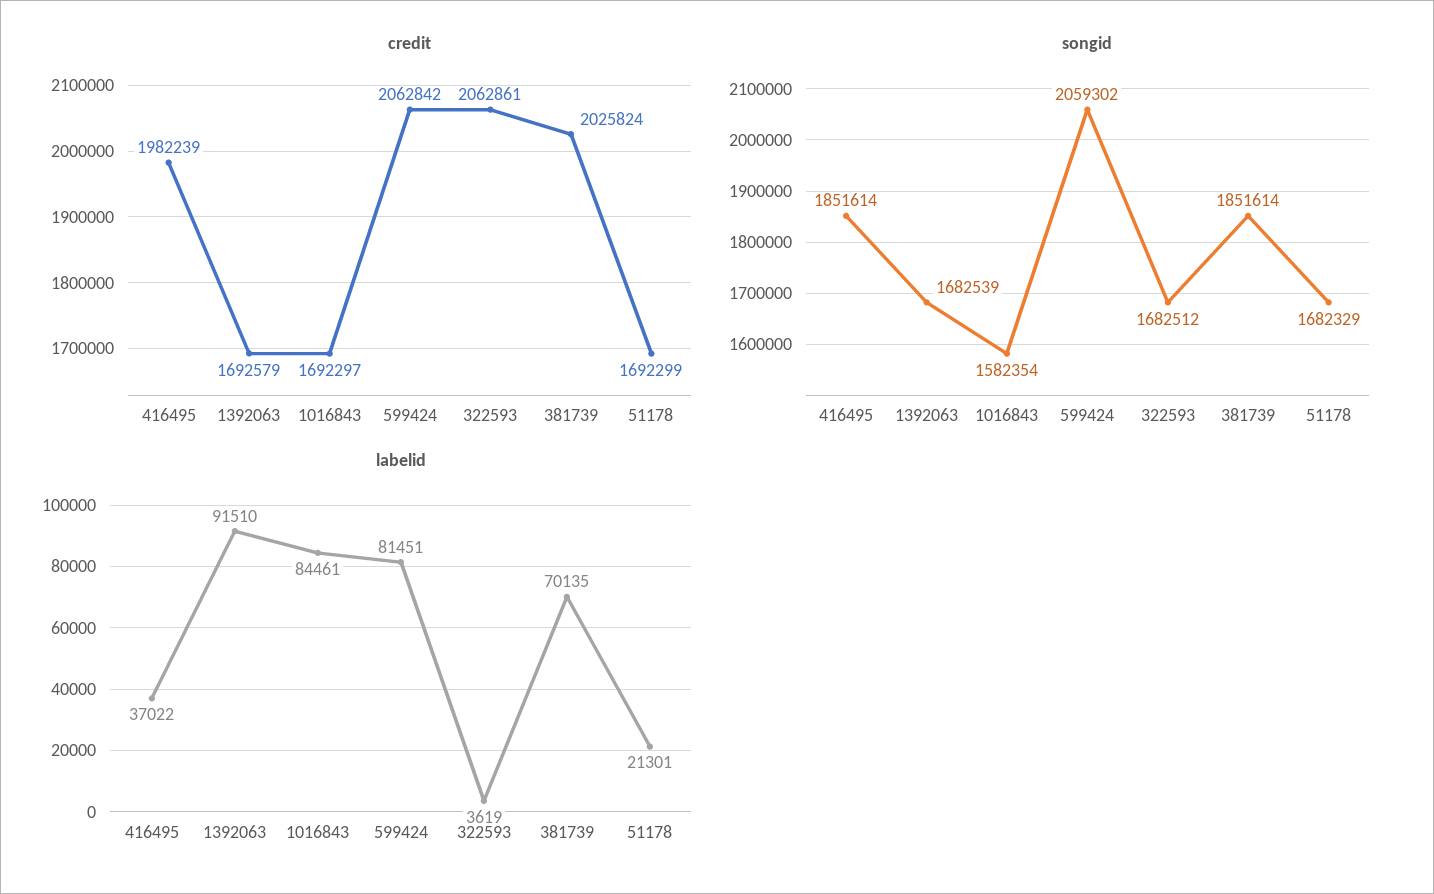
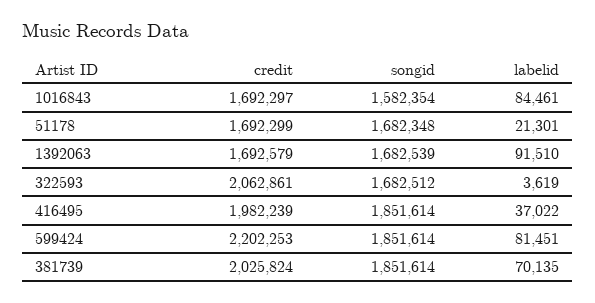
credit, 599424: 2062842 -> 2202253
songid, 599424: 2059302 -> 1851614
songid, 51178: 1682329 -> 1682348

